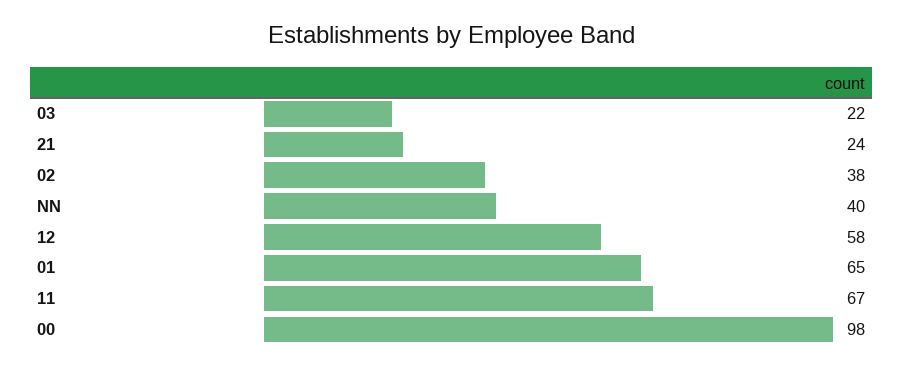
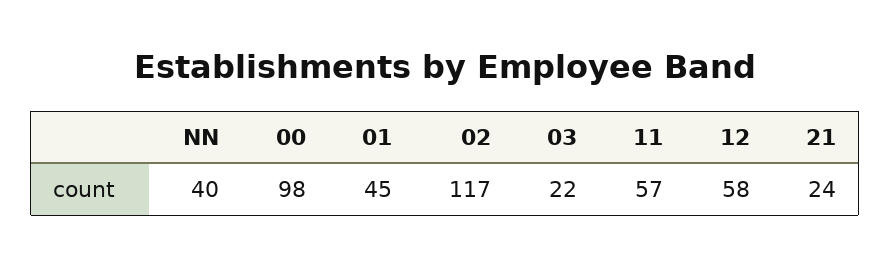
02: 38 -> 117
01: 65 -> 45
11: 67 -> 57

